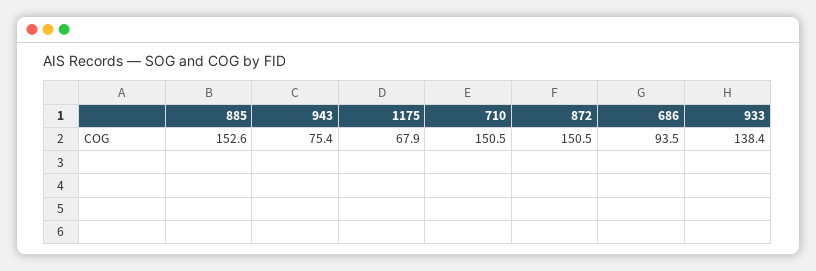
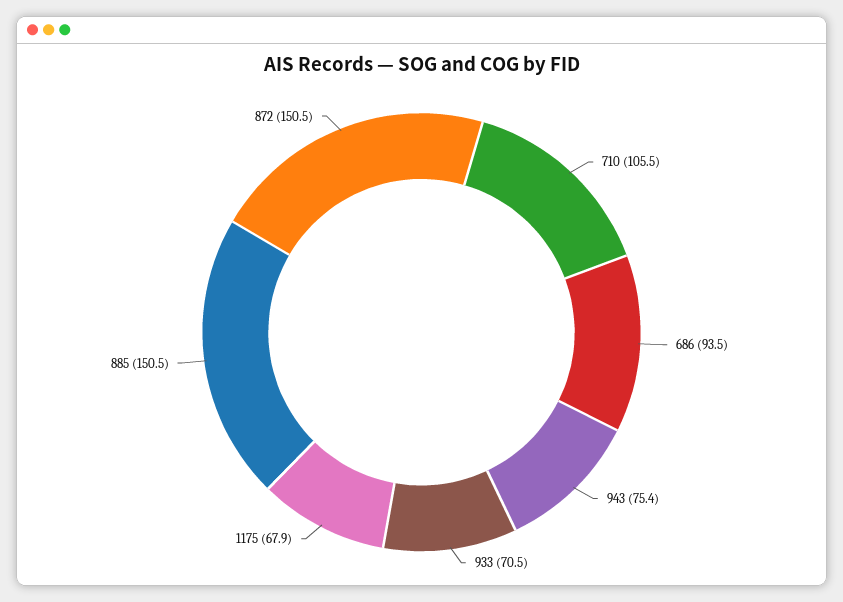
885: 152.6 -> 150.5
710: 150.5 -> 105.5
933: 138.4 -> 70.5

